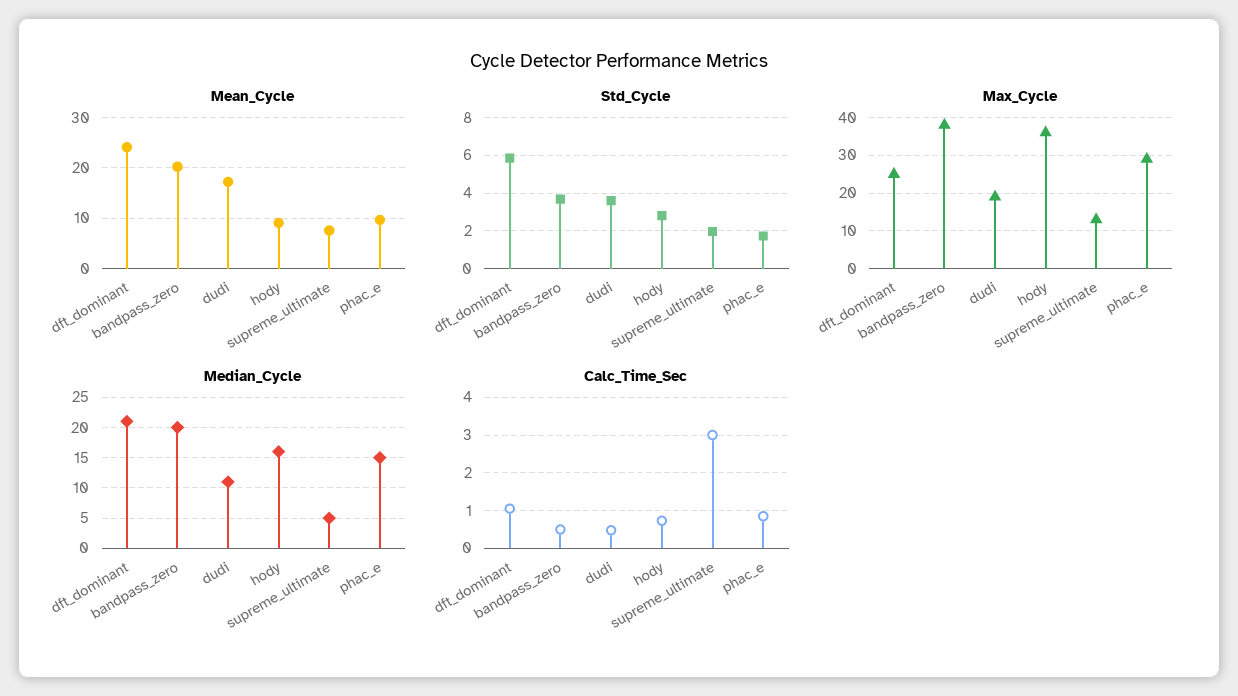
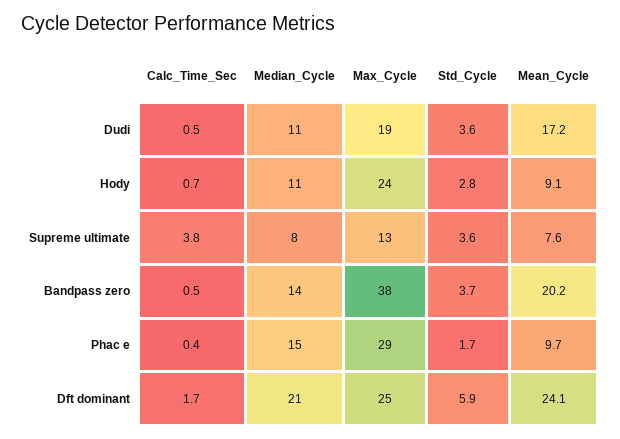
Std_Cycle, supreme_ultimate: 2 -> 3.6
Max_Cycle, hody: 35 -> 24
Median_Cycle, bandpass_zero: 20 -> 14
Median_Cycle, hody: 16 -> 11
Median_Cycle, supreme_ultimate: 5 -> 8
Calc_Time_Sec, dft_dominant: 1 -> 1.7
Calc_Time_Sec, supreme_ultimate: 3 -> 3.8
Calc_Time_Sec, phac_e: 0.8 -> 0.4

